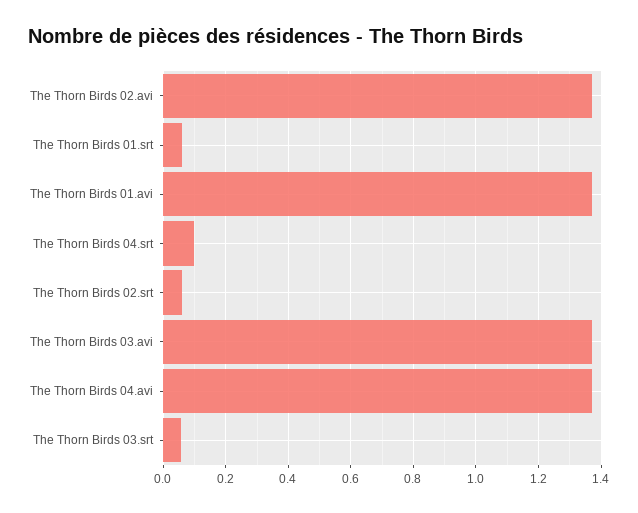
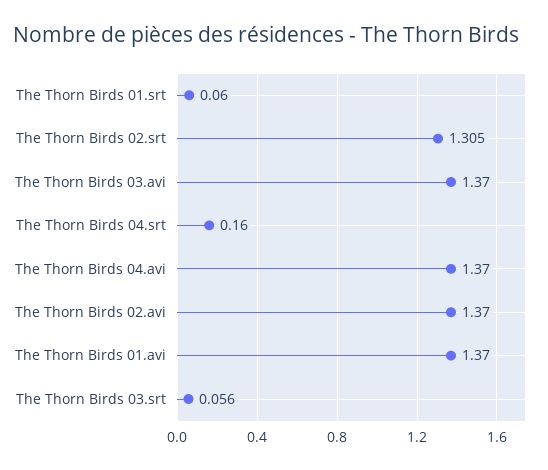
The Thorn Birds 04.srt: 0.1 -> 0.16
The Thorn Birds 02.srt: 0.06 -> 1.305

